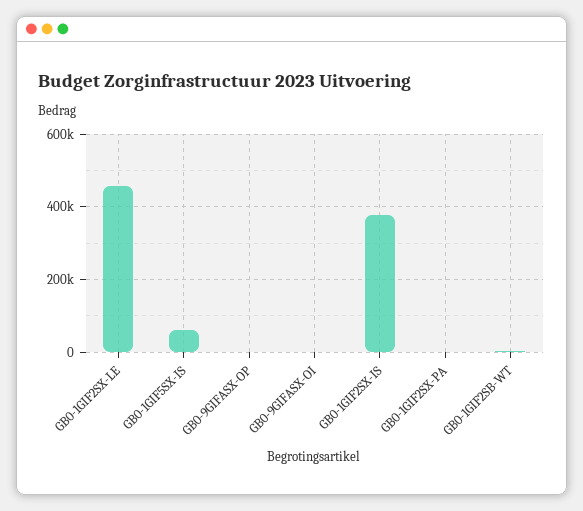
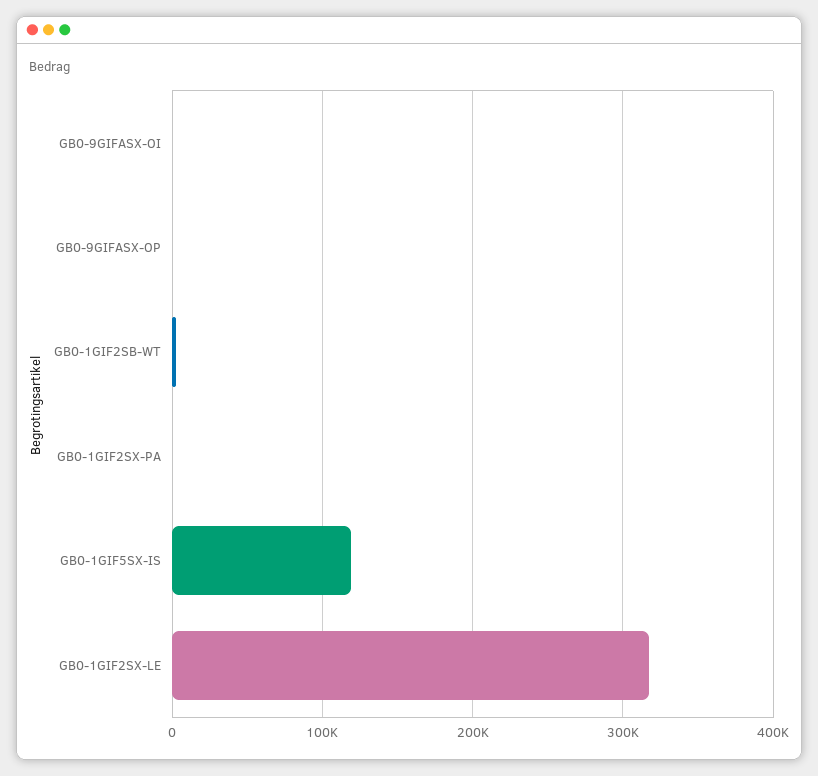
GB0-1GIF2SX-LE: 460000 -> 320000
GB0-1GIF5SX-IS: 60000 -> 120000
GB0-1GIF2SX-IS: 380000 -> none

